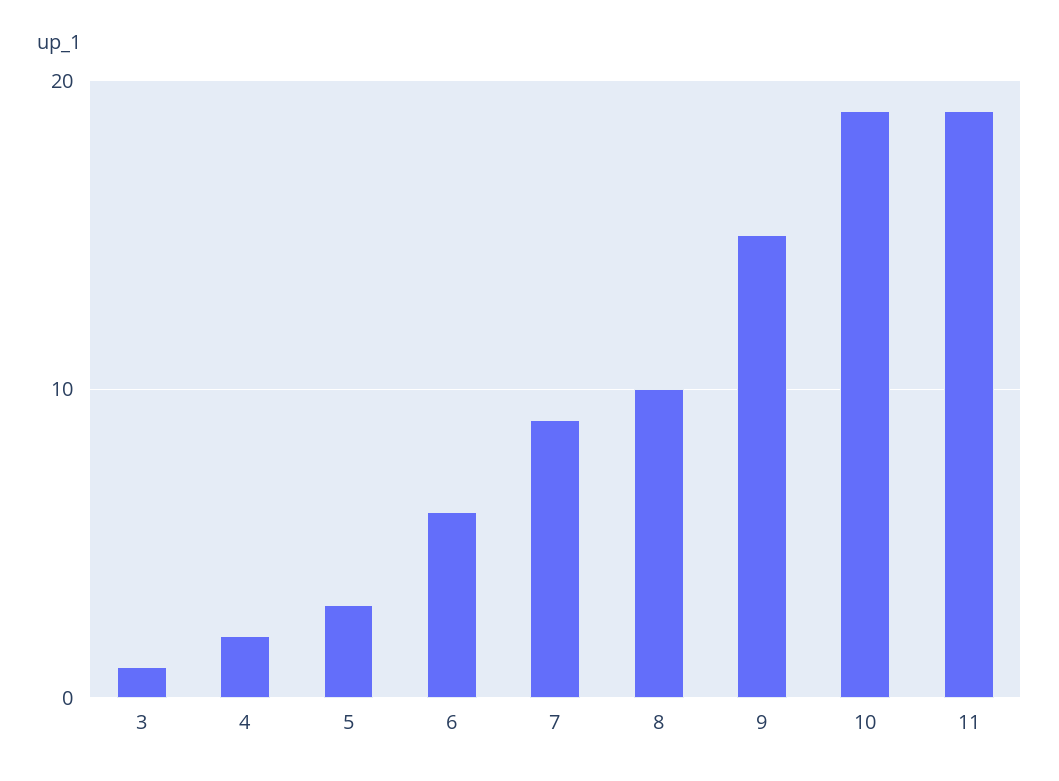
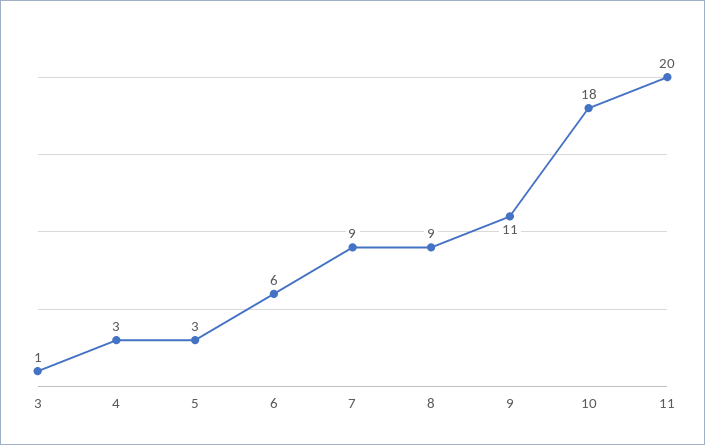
4: 2 -> 3
8: 10 -> 9
9: 15 -> 11
10: 19 -> 18
11: 19 -> 20

